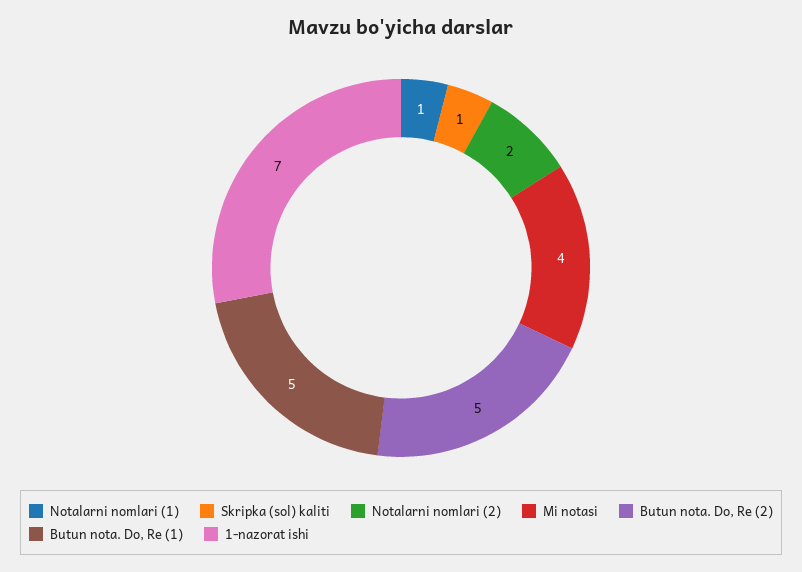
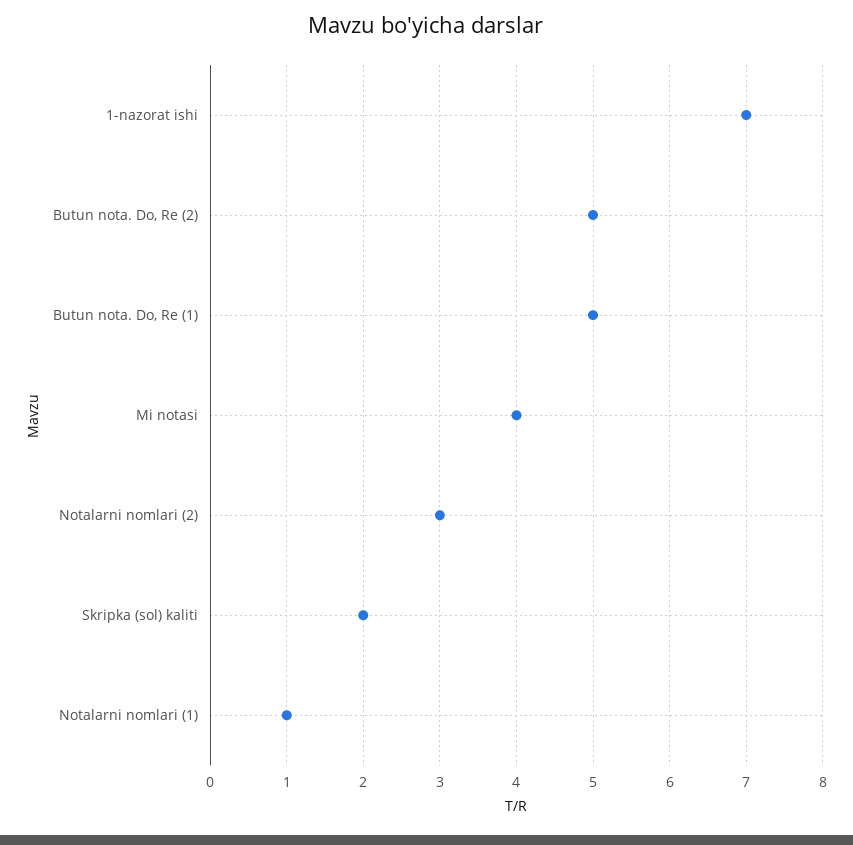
Skripka (sol) kaliti: 1 -> 2
Notalarni nomlari (2): 2 -> 3

